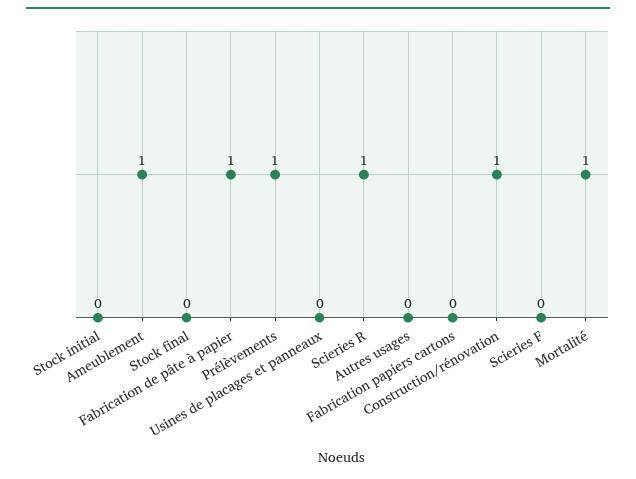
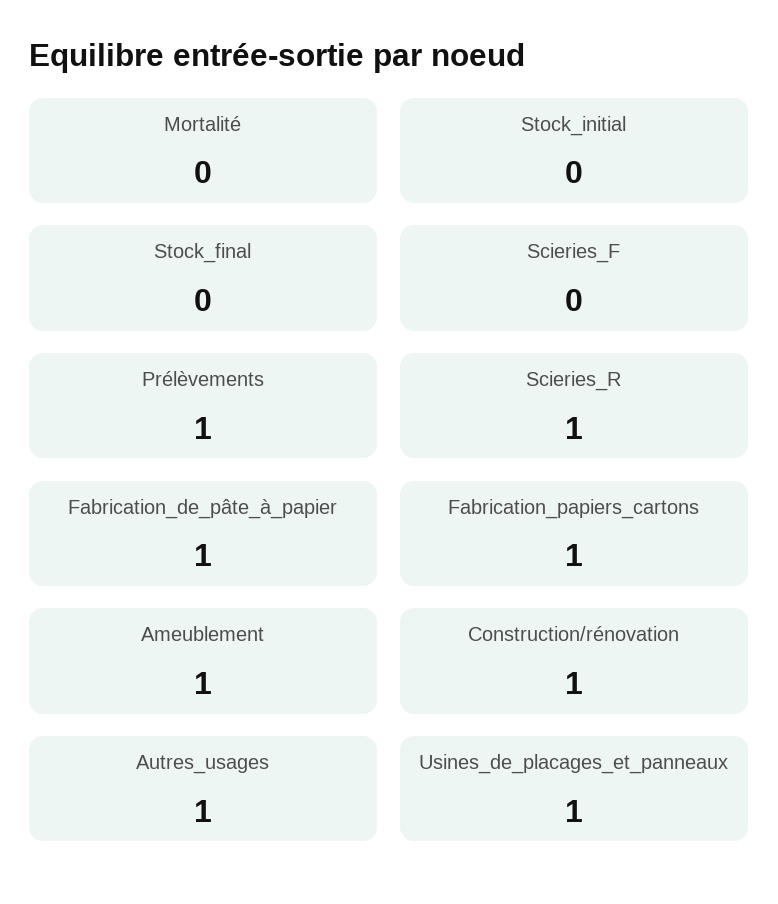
Usines de placages et panneaux: 0 -> 1
Autres usages: 0 -> 1
Fabrication papiers cartons: 0 -> 1
Mortalité: 1 -> 0

